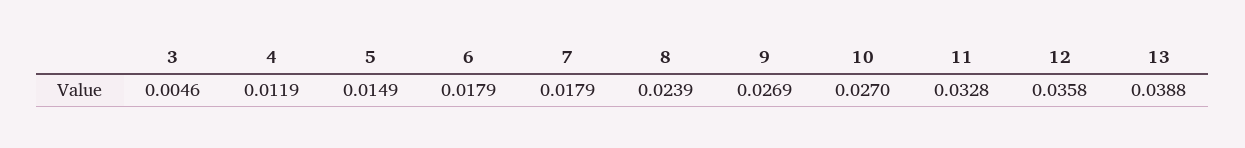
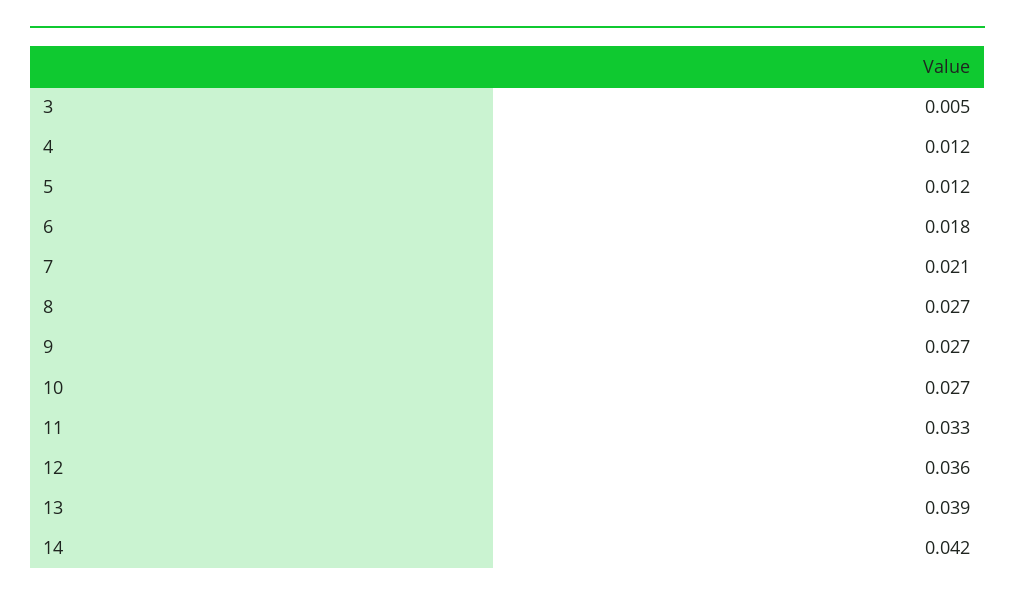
5: 0.0149 -> 0.012
7: 0.0179 -> 0.021
8: 0.0239 -> 0.027
14: none -> 0.042

